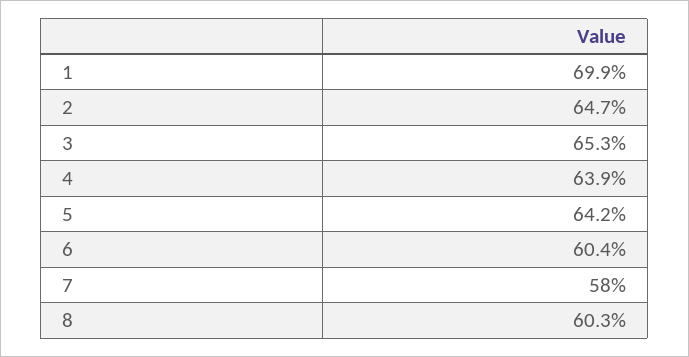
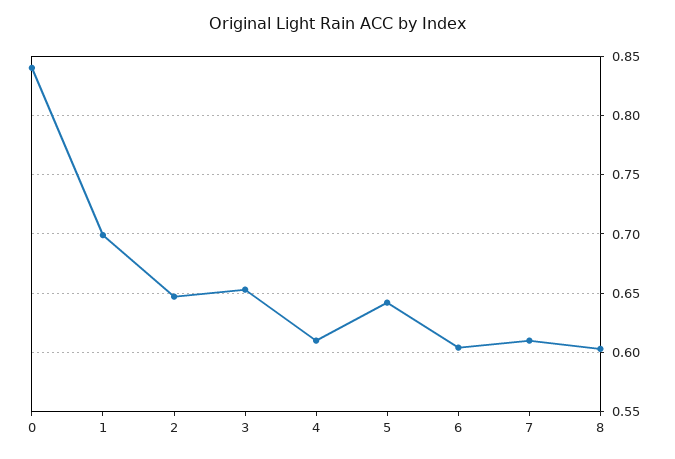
4: 0.639 -> 0.61
7: 0.58 -> 0.61
0: none -> 0.84

